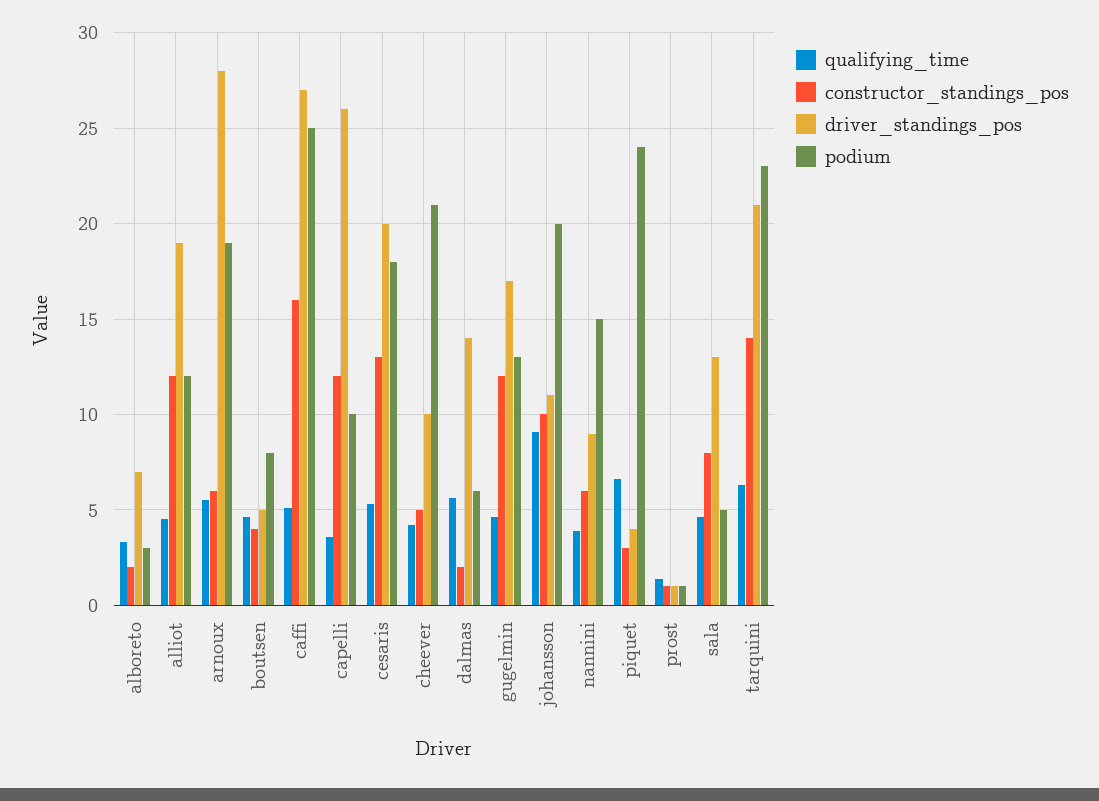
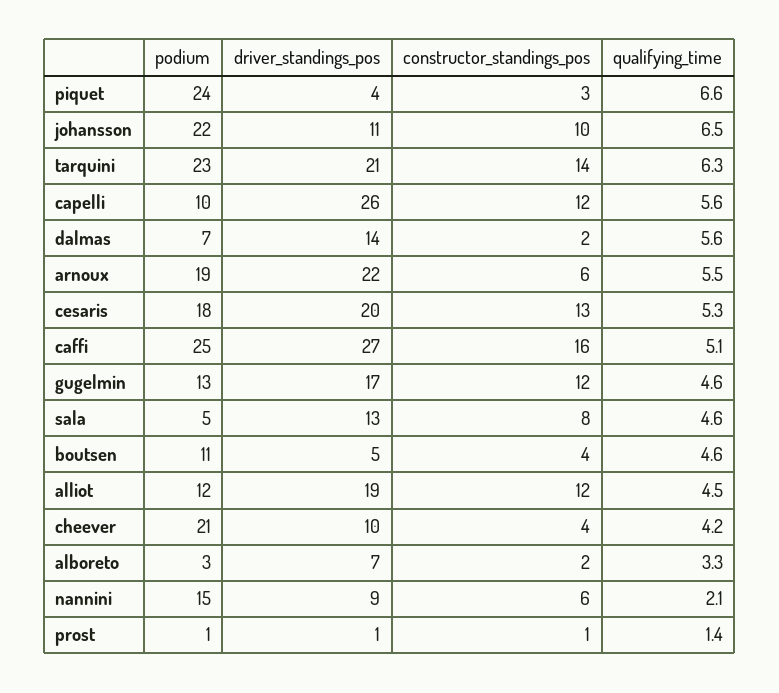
driver_standings_pos, arnoux: 28 -> 22
podium, boutsen: 8 -> 11
qualifying_time, capelli: 3.5 -> 5.6
constructor_standings_pos, cheever: 5 -> 4
podium, dalmas: 6 -> 7
qualifying_time, johansson: 9 -> 6.5
podium, johansson: 20 -> 22
qualifying_time, nannini: 4 -> 2.1

